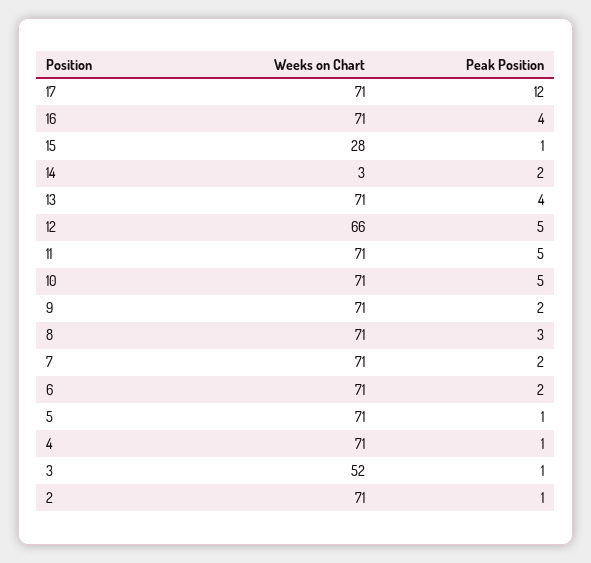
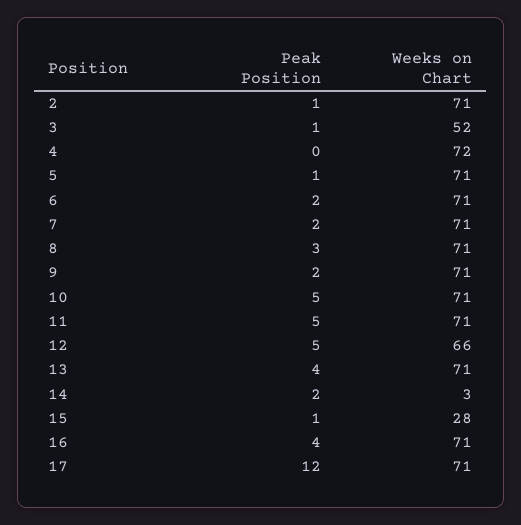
Weeks on Chart, 4: 71 -> 72
Peak Position, 4: 1 -> 0

